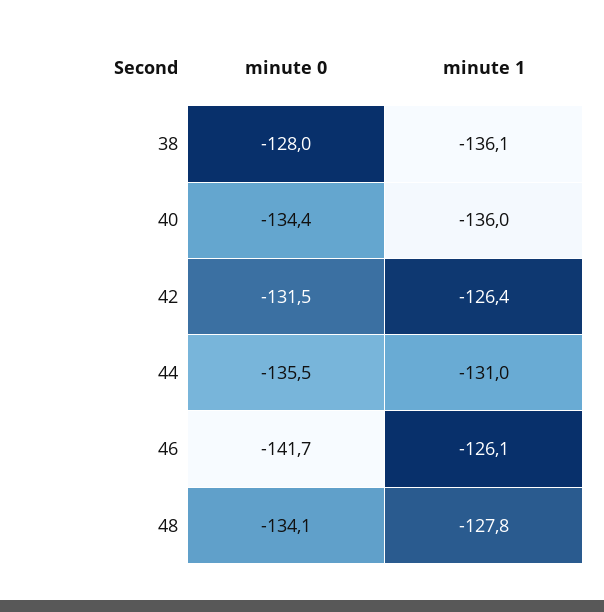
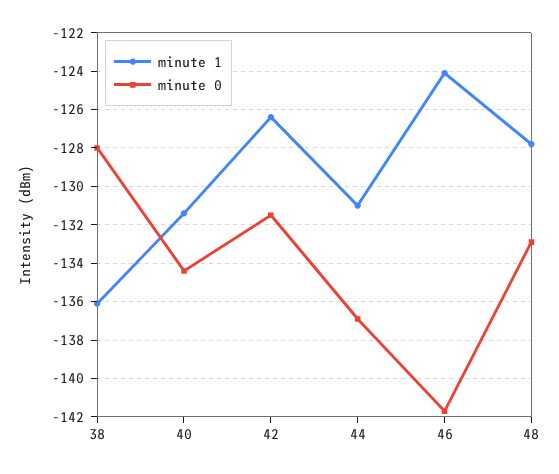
minute 1, 40: -136 -> -131.5
minute 0, 44: -135.5 -> -137
minute 1, 46: -126.1 -> -124
minute 0, 48: -134.1 -> -133

